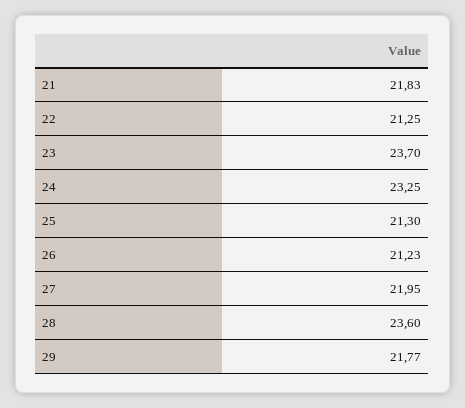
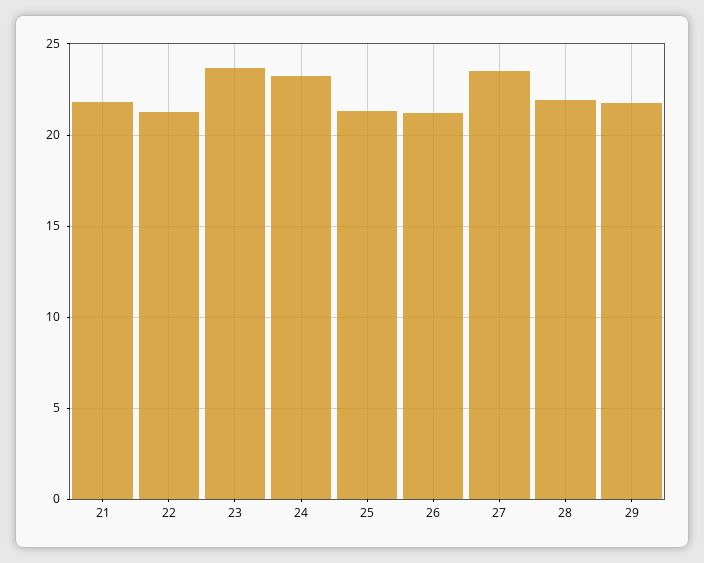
27: 21.95 -> 23.5
28: 23.6 -> 22

